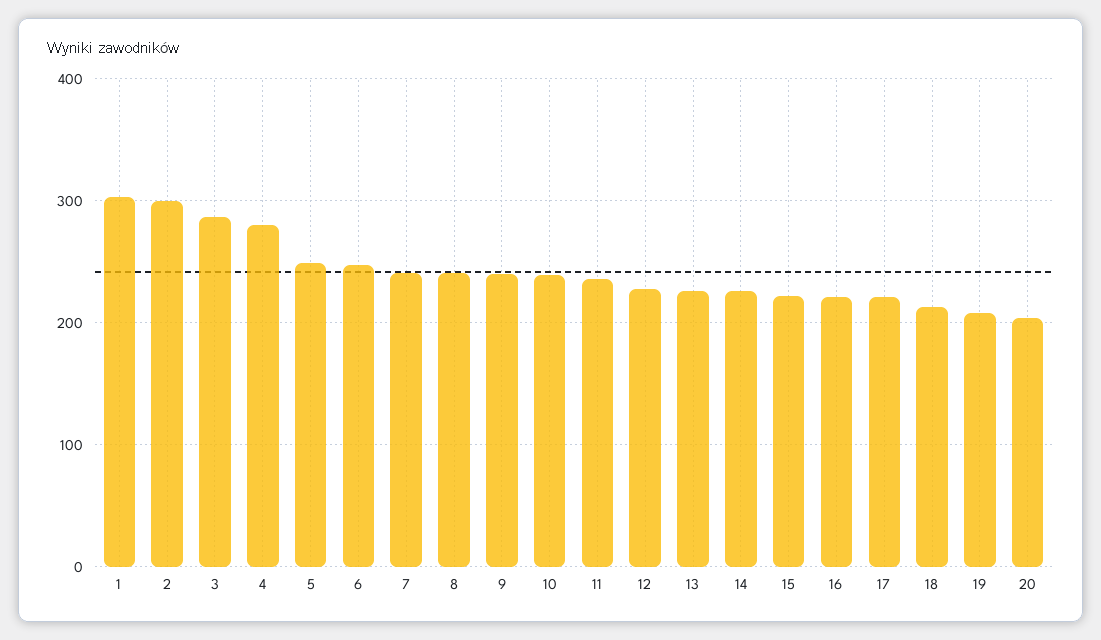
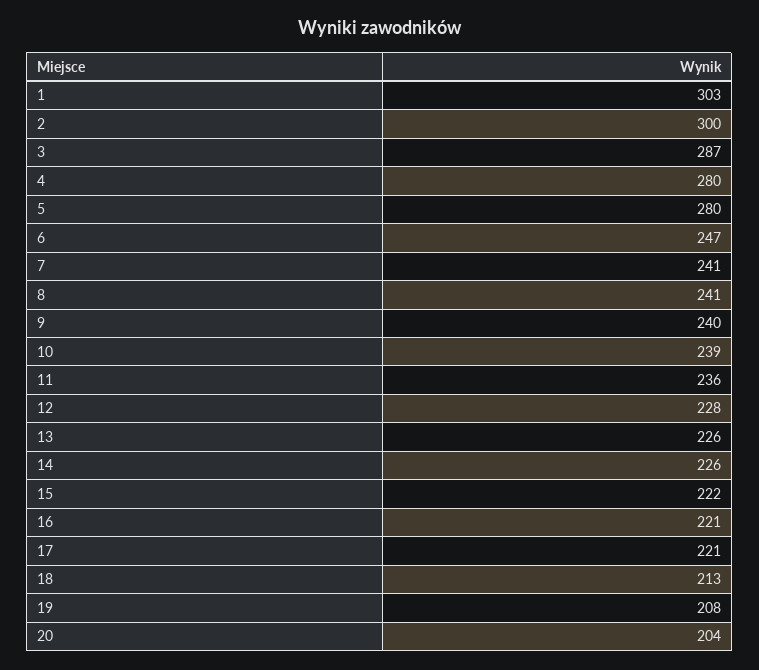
5: 250 -> 280

